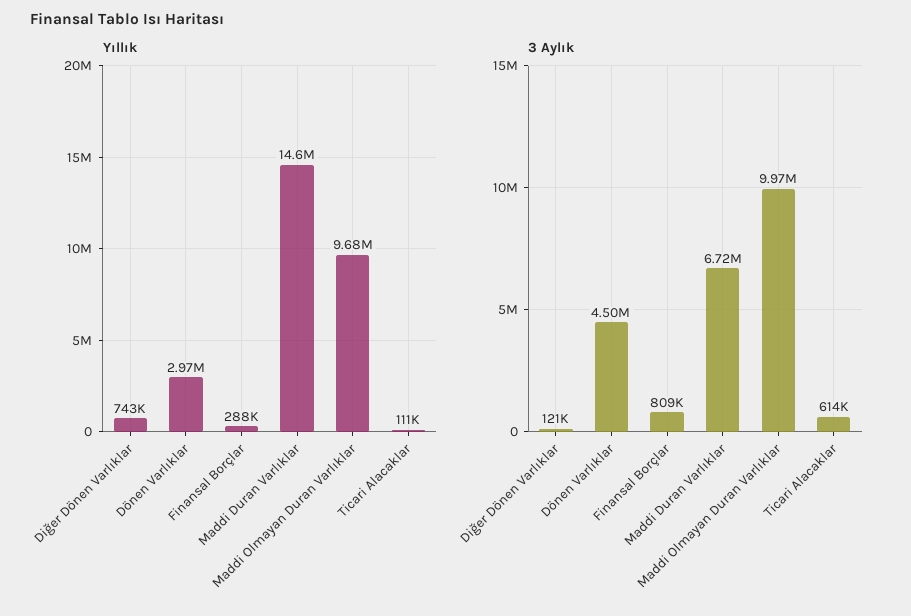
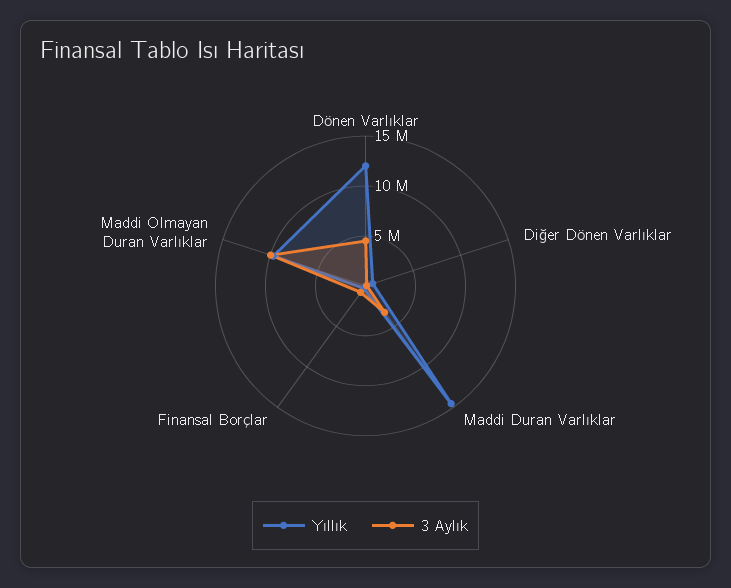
Yıllık, Dönen Varlıklar: 2970000 -> 12000000
Yıllık, Ticari Alacaklar: 111000 -> none
3 Aylık, Maddi Duran Varlıklar: 6720000 -> 3000000
3 Aylık, Ticari Alacaklar: 614000 -> none

